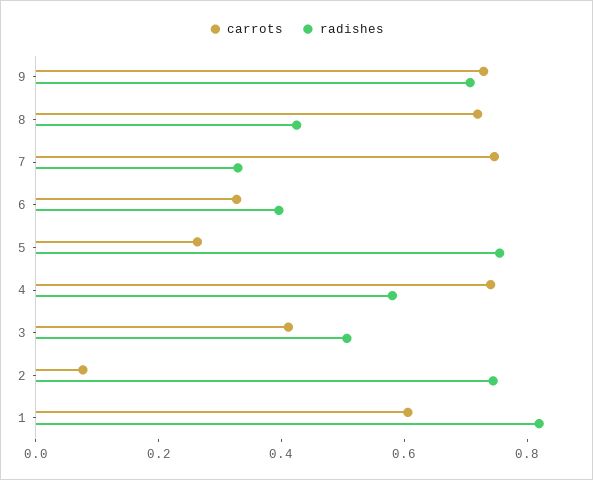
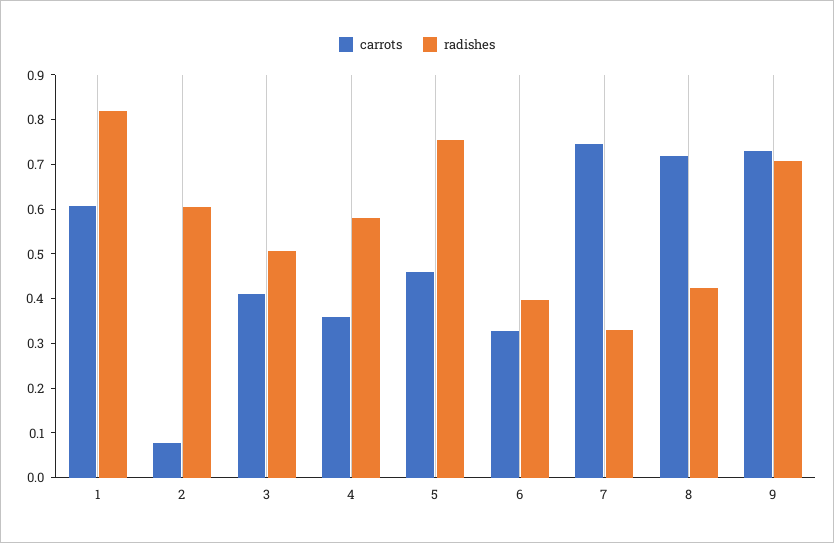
carrots, 5: 0.25 -> 0.46
carrots, 4: 0.75 -> 0.36
radishes, 2: 0.75 -> 0.6

